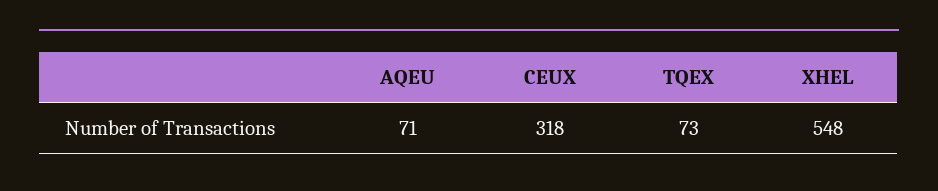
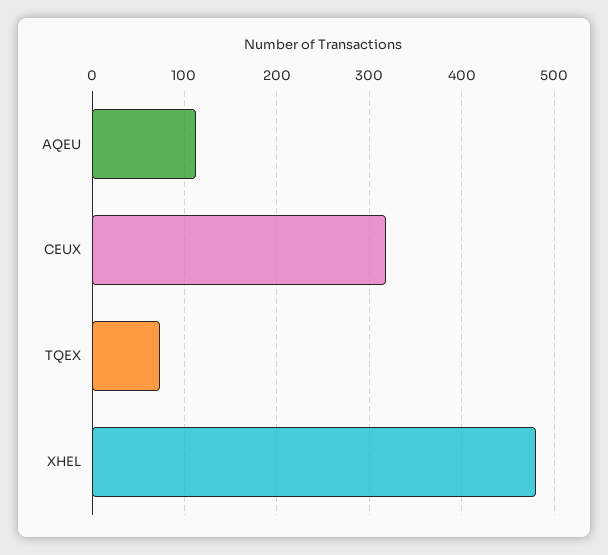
AQEU: 71 -> 110
XHEL: 548 -> 480

